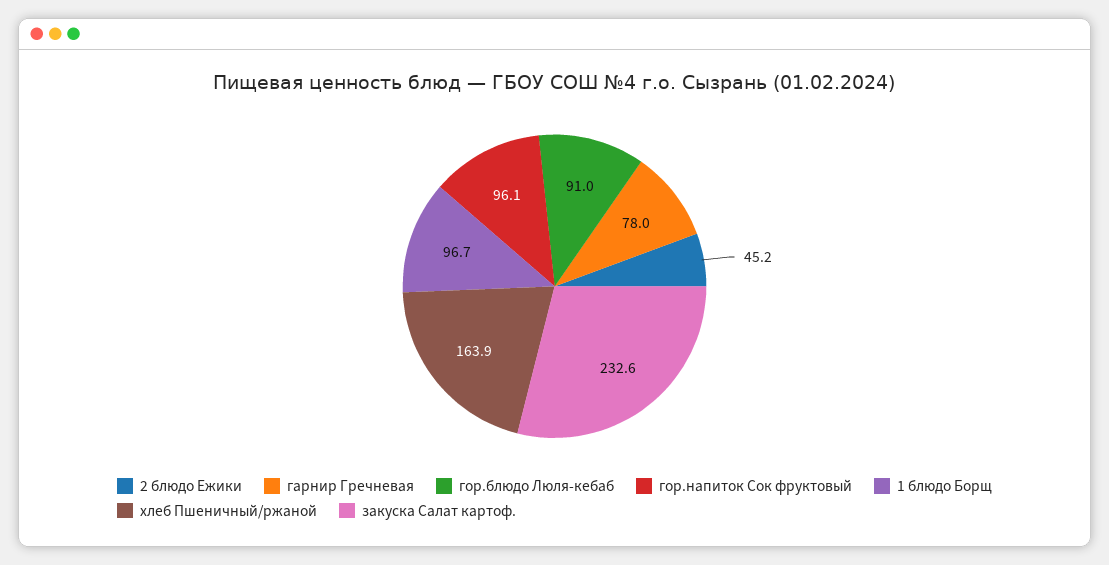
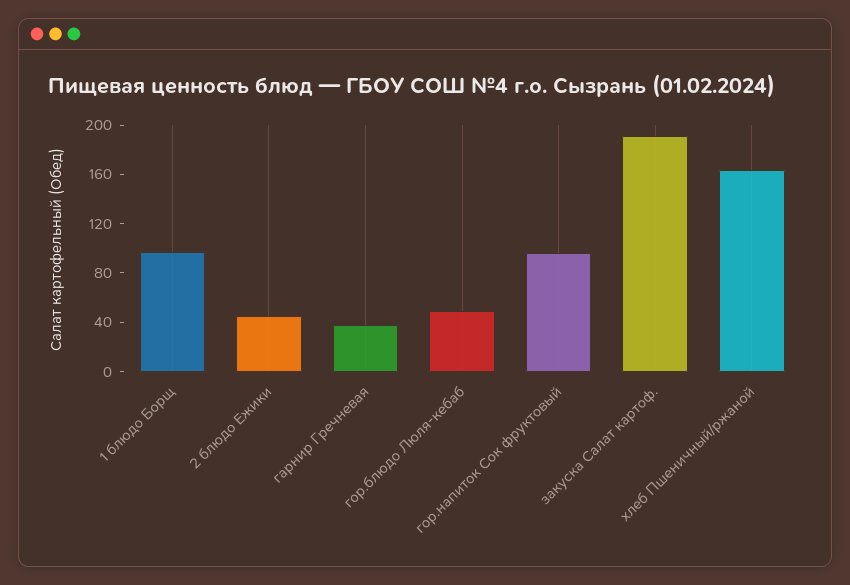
гарнир Гречневая: 78 -> 40
гор.блюдо Люля-кебаб: 91 -> 50
закуска Салат картоф.: 232.6 -> 190

